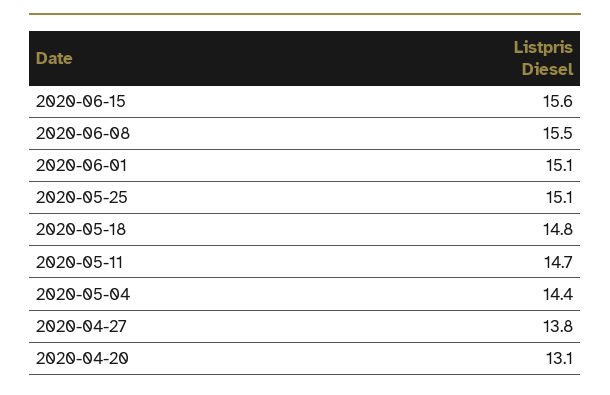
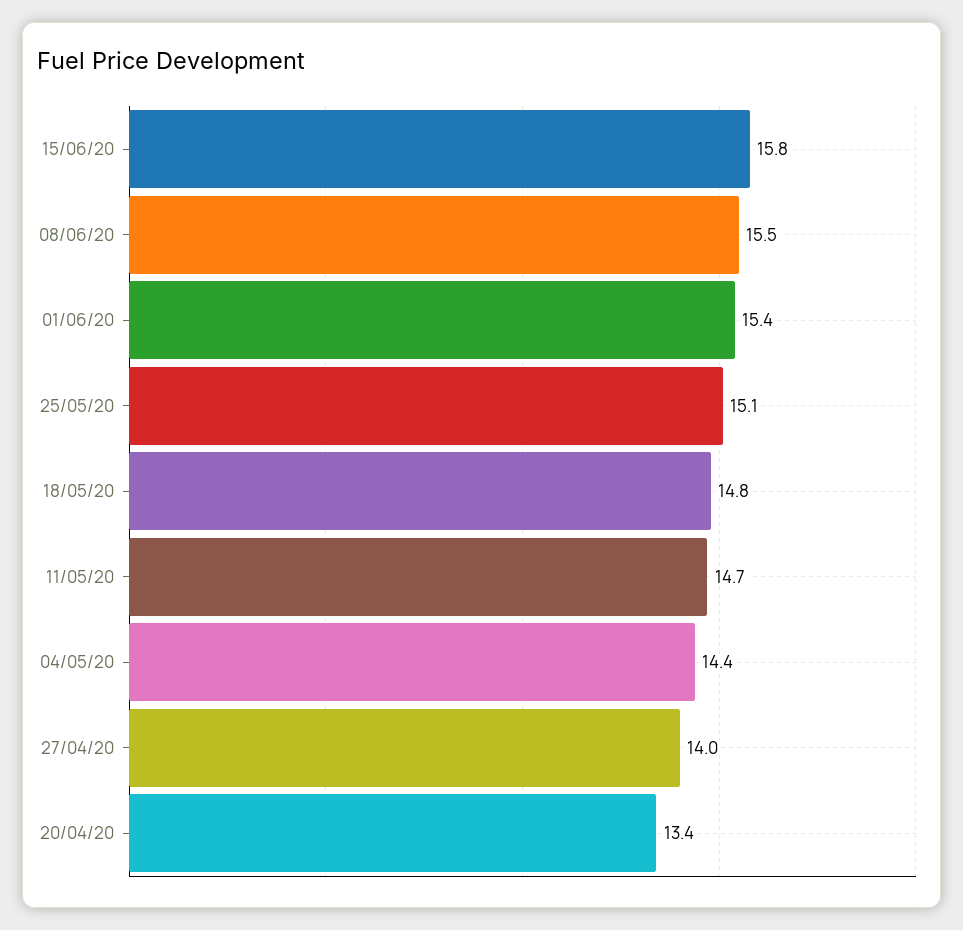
2020-06-15: 15.6 -> 15.8
2020-06-01: 15.1 -> 15.4
2020-04-27: 13.8 -> 14
2020-04-20: 13.1 -> 13.4

